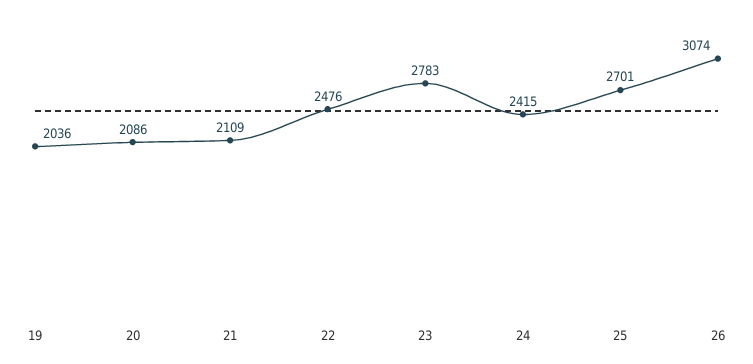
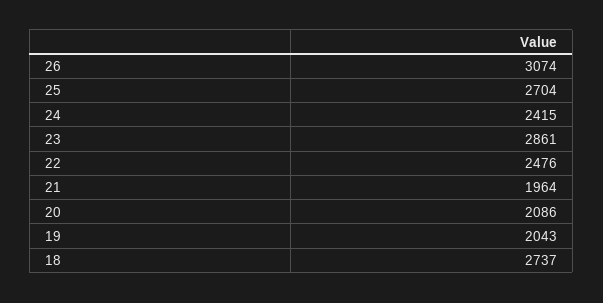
19: 2036 -> 2043
21: 2109 -> 1964
23: 2783 -> 2861
25: 2701 -> 2704
18: none -> 2737

